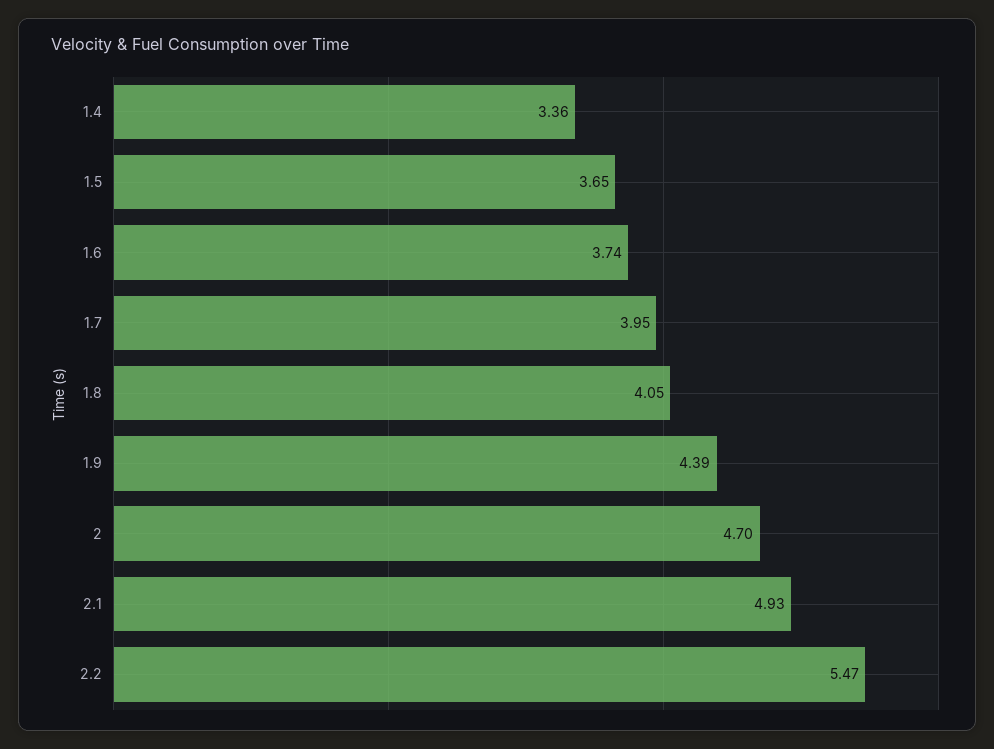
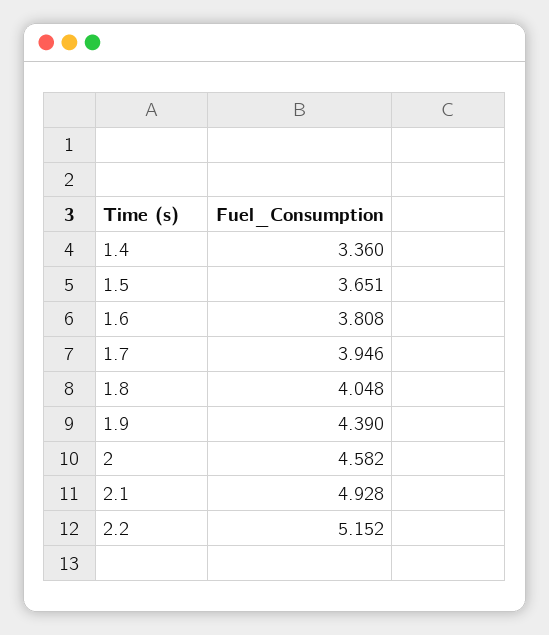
1.6: 3.74 -> 3.808
2: 4.7 -> 4.582
2.2: 5.47 -> 5.152

